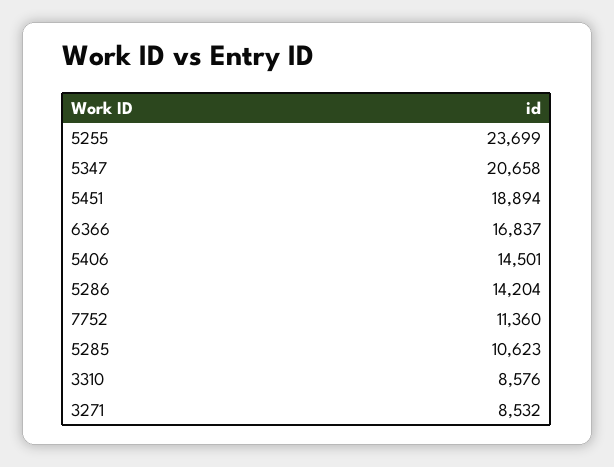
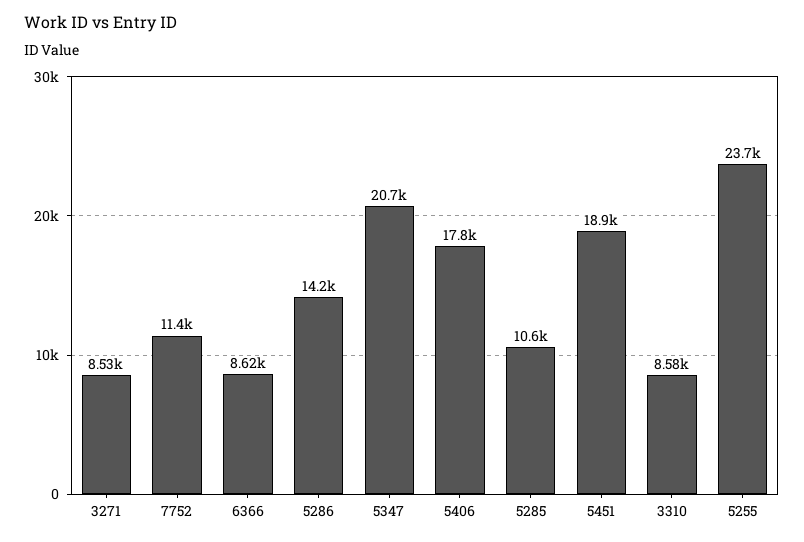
6366: 16837 -> 8620
5406: 14501 -> 17800

